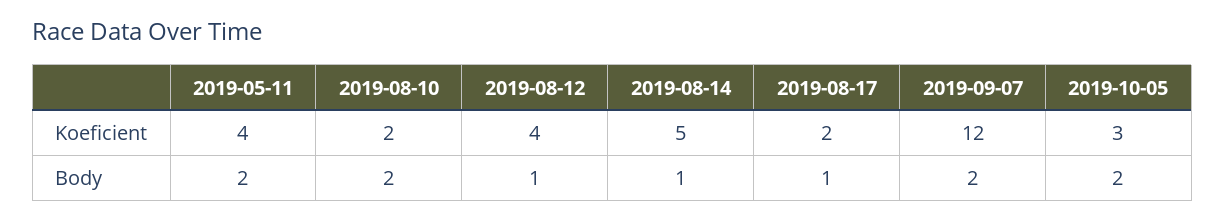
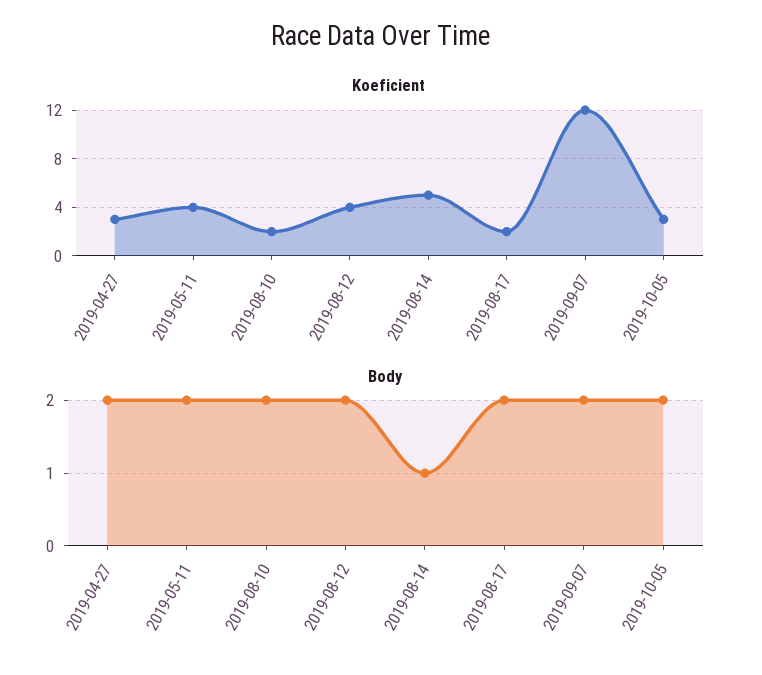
Body, 2019-08-12: 1 -> 2
Body, 2019-08-17: 1 -> 2
Koeficient, 2019-04-27: none -> 3
Body, 2019-04-27: none -> 2

